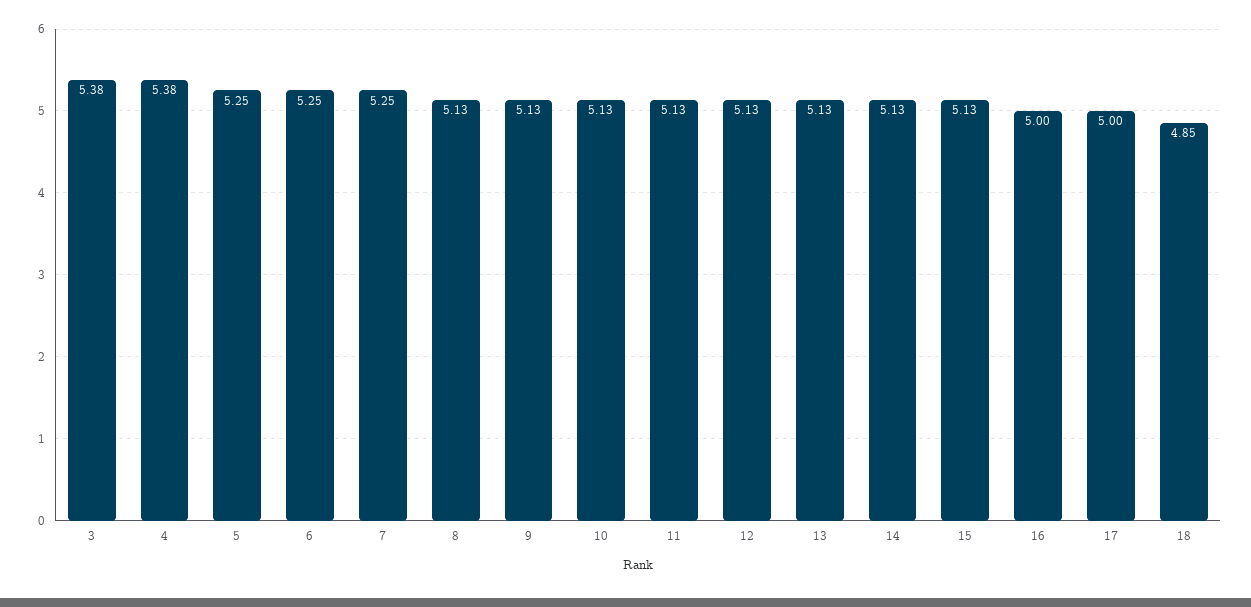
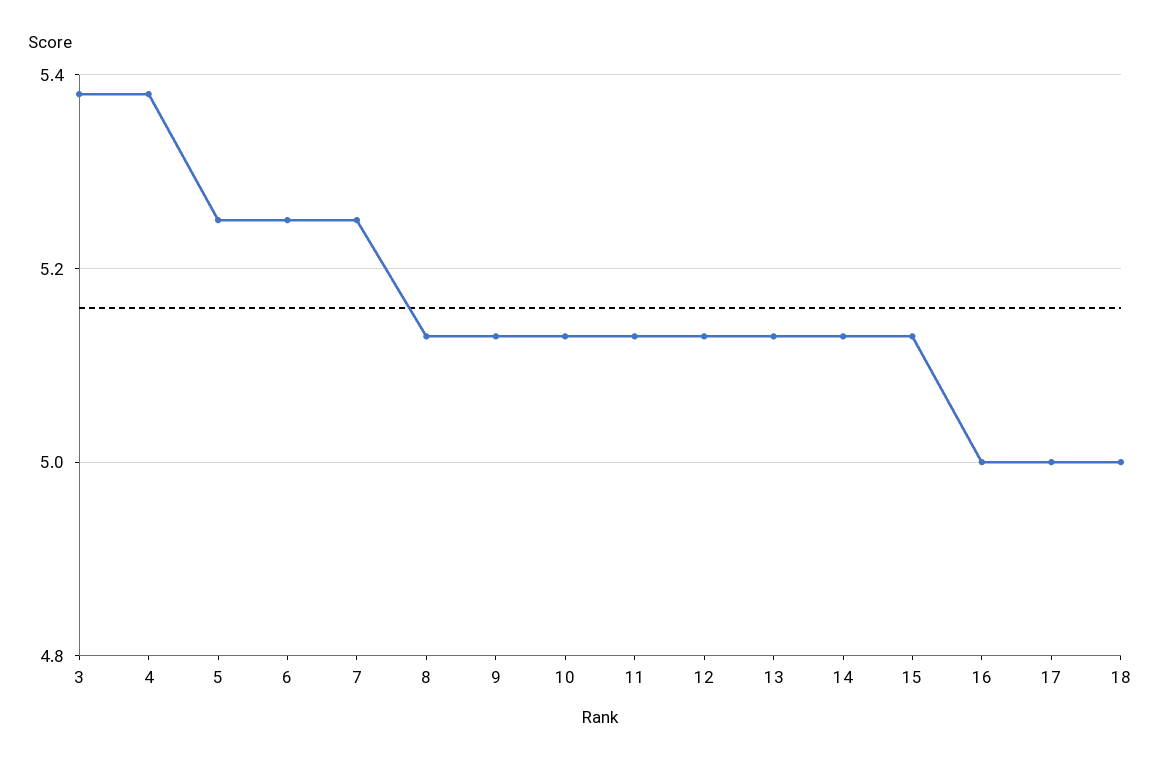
18: 4.85 -> 5

